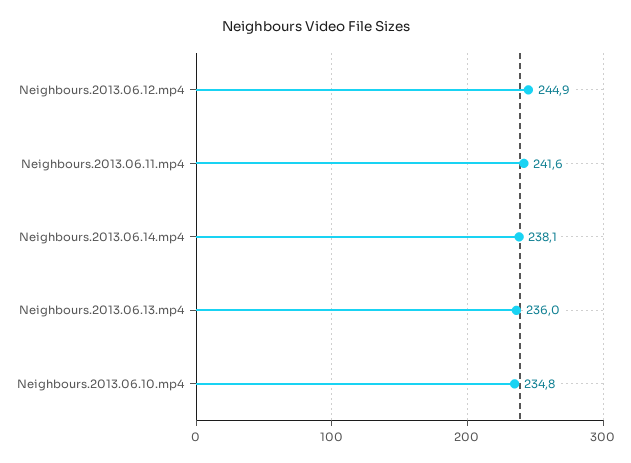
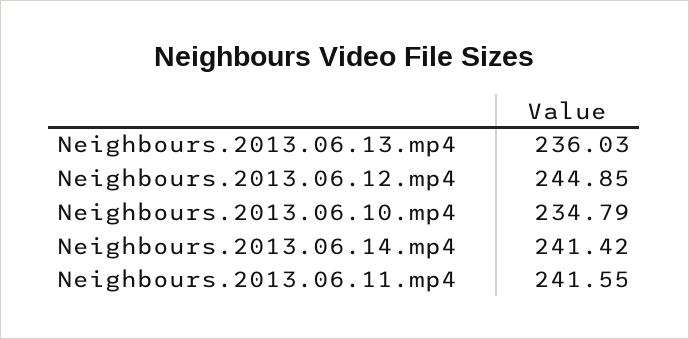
Neighbours.2013.06.14.mp4: 238.1 -> 241.42

